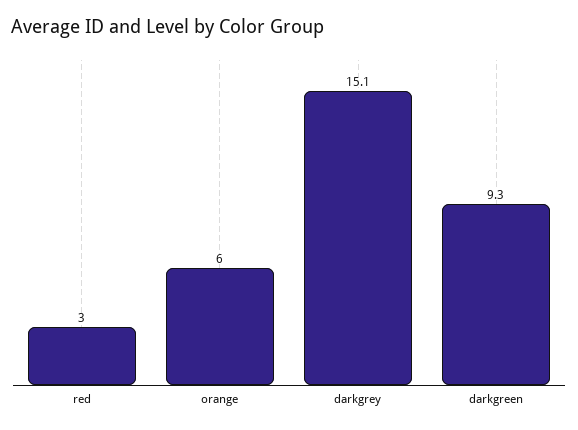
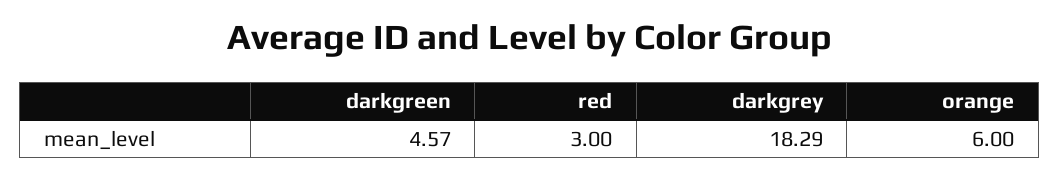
darkgrey: 15.1 -> 18.29
darkgreen: 9.3 -> 4.57

